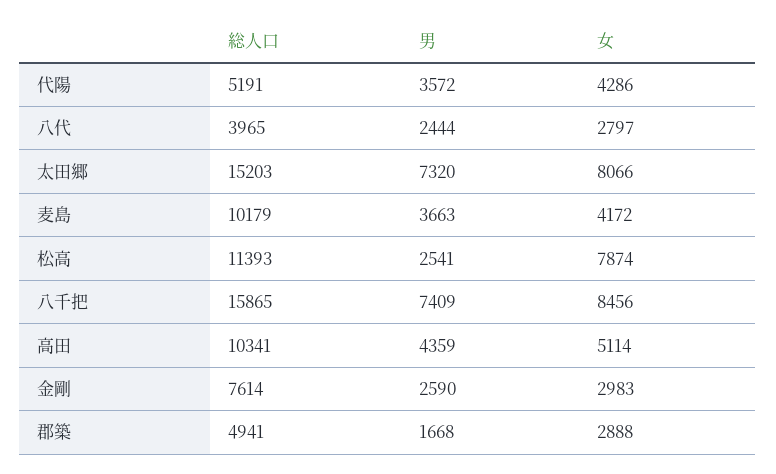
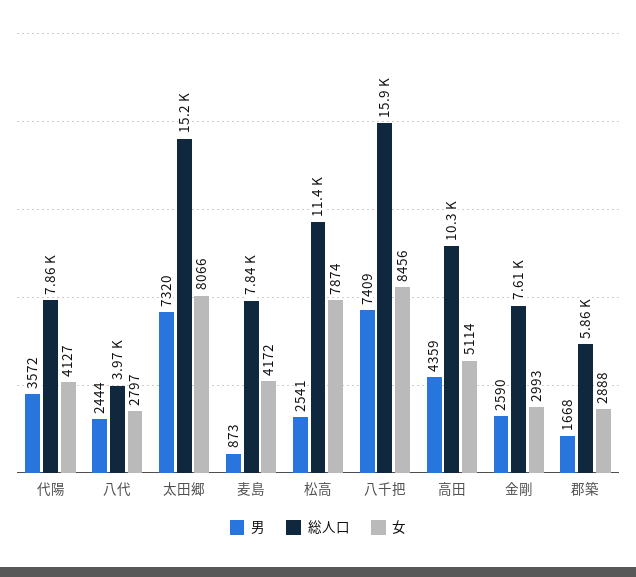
総人口, 代陽: 5191 -> 7860
女, 代陽: 4286 -> 4127
総人口, 麦島: 10179 -> 7840
男, 麦島: 3663 -> 873
女, 金剛: 2983 -> 2993
総人口, 郡築: 4941 -> 5860

